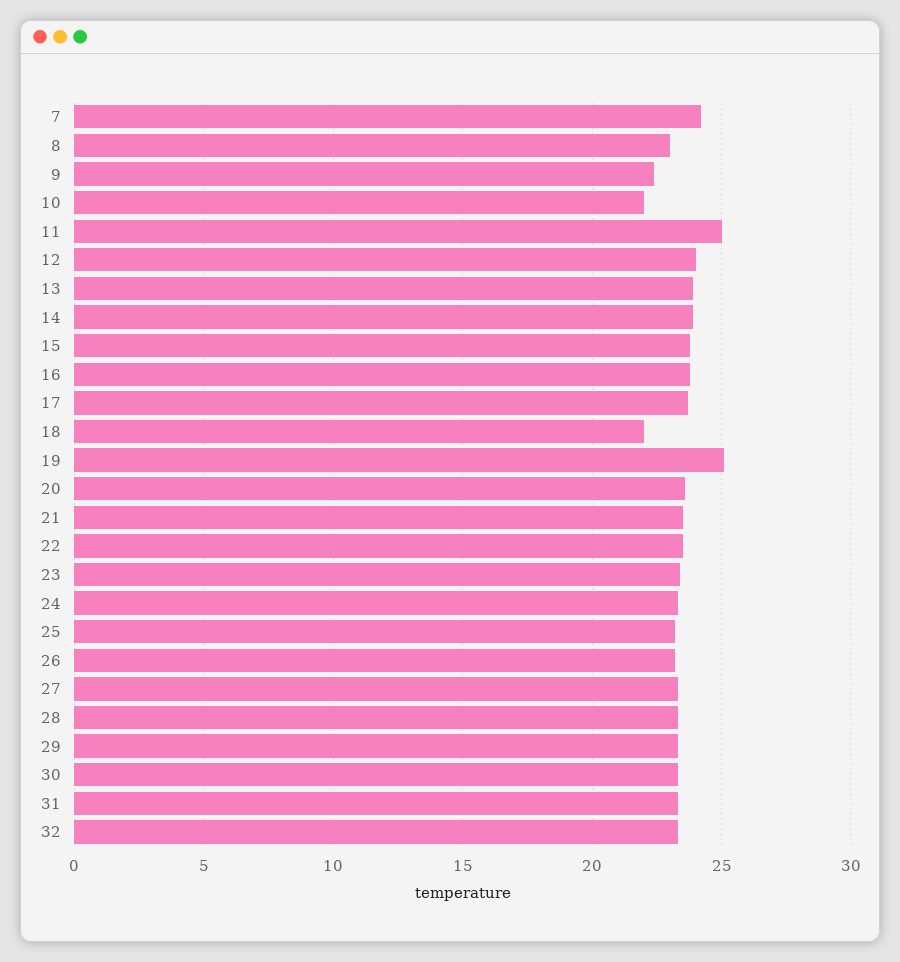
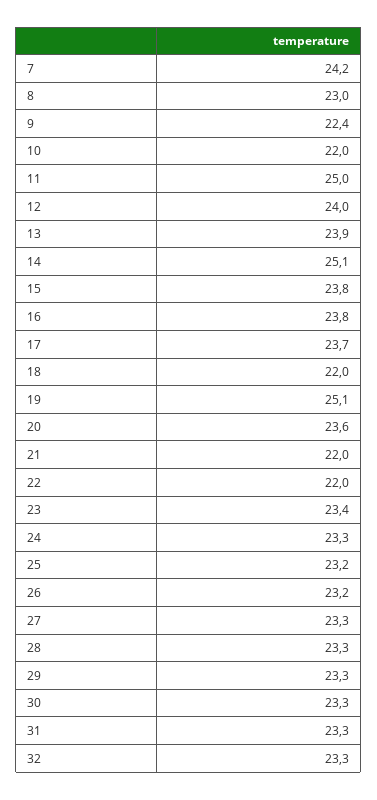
14: 24 -> 25.1
21: 23.5 -> 22
22: 23.5 -> 22

